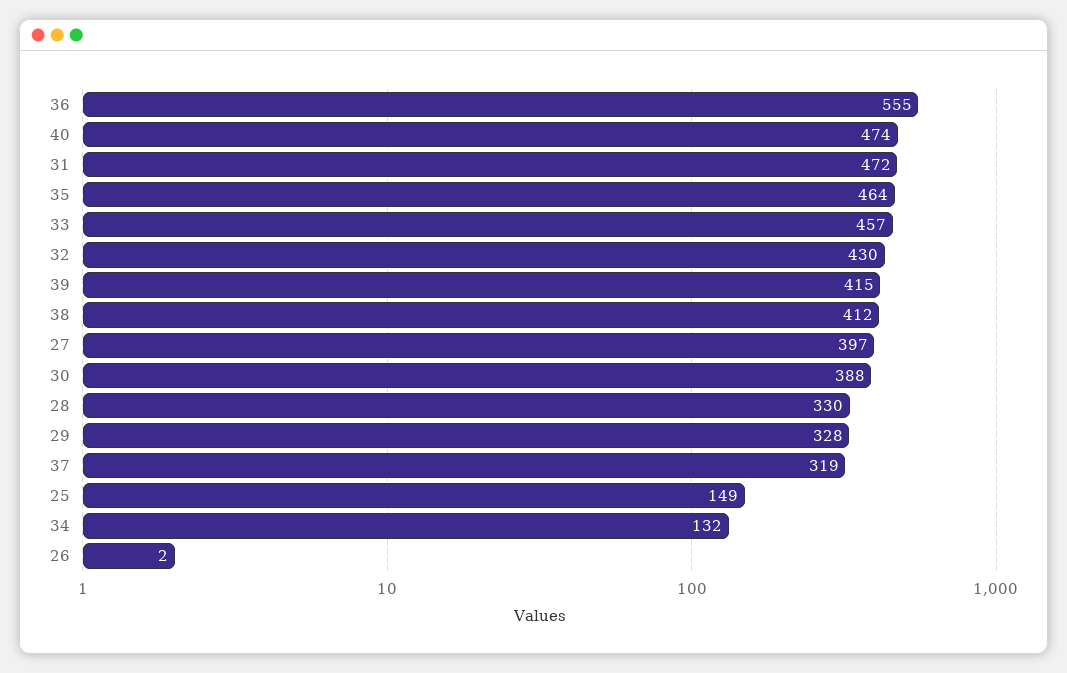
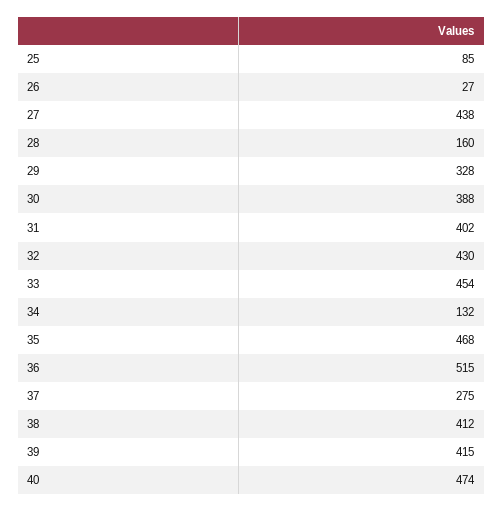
36: 555 -> 515
31: 472 -> 402
35: 464 -> 468
33: 457 -> 454
27: 397 -> 438
28: 330 -> 160
37: 319 -> 275
25: 149 -> 85
26: 2 -> 27

